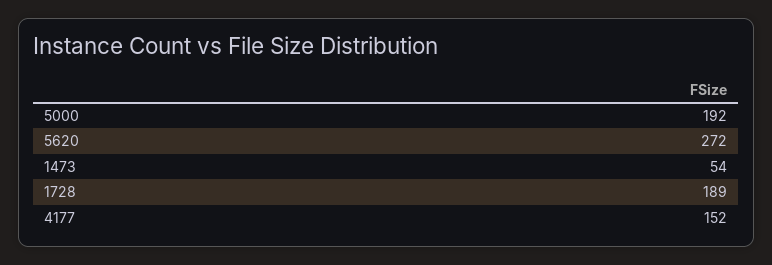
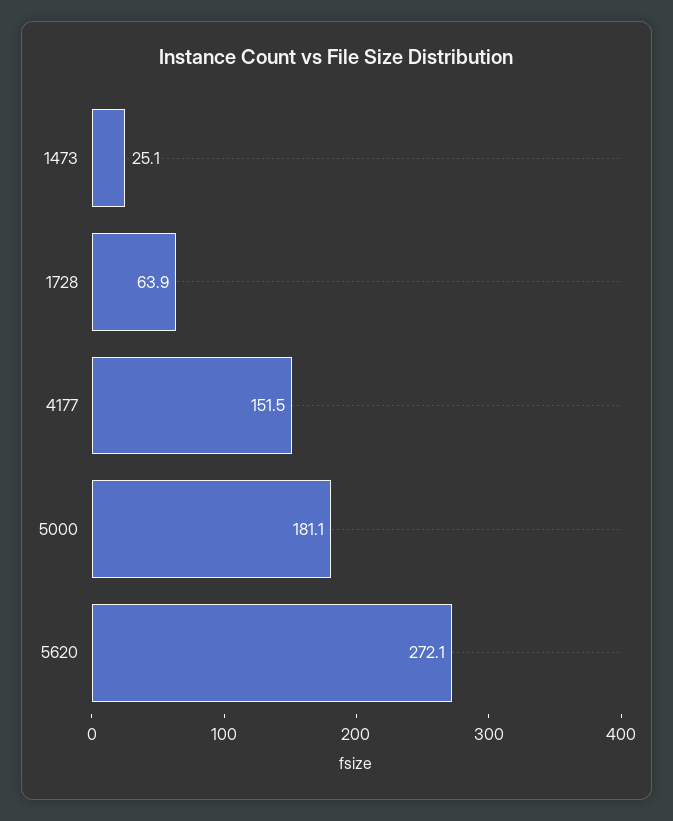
5000: 192 -> 181.1
1473: 54 -> 25.1
1728: 189 -> 63.9

